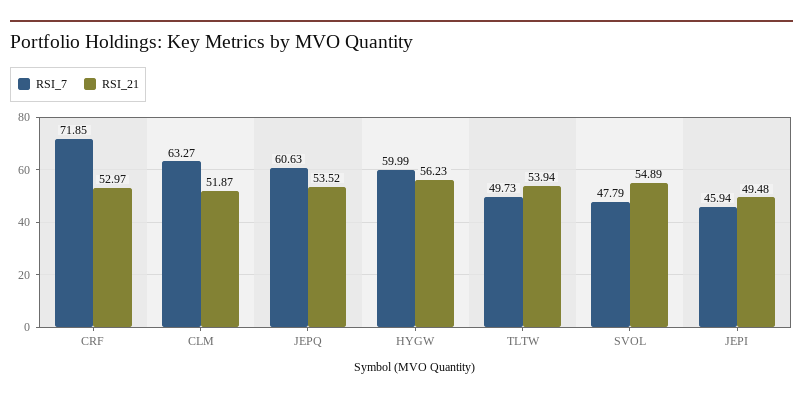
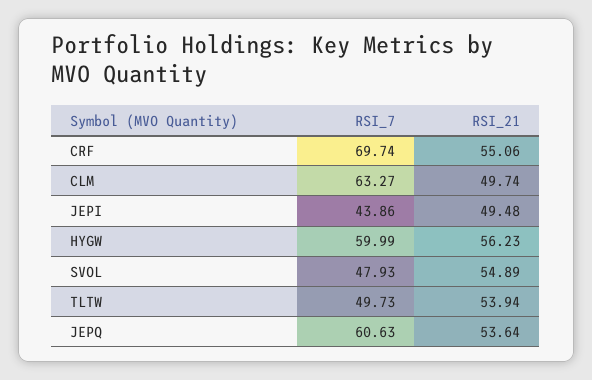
RSI_7, CRF: 71.85 -> 69.74
RSI_21, CRF: 52.97 -> 55.06
RSI_21, CLM: 51.87 -> 49.74
RSI_21, JEPQ: 53.52 -> 53.64
RSI_7, SVOL: 47.79 -> 47.93
RSI_7, JEPI: 45.94 -> 43.86

